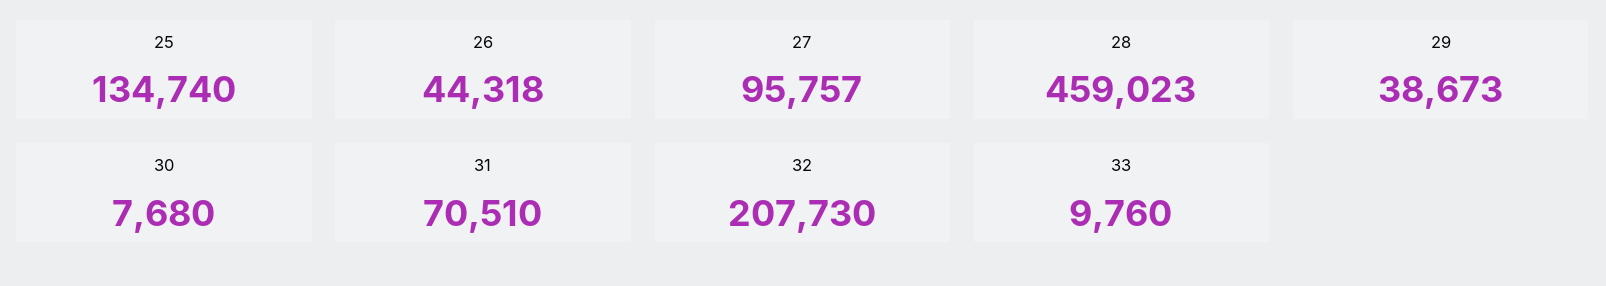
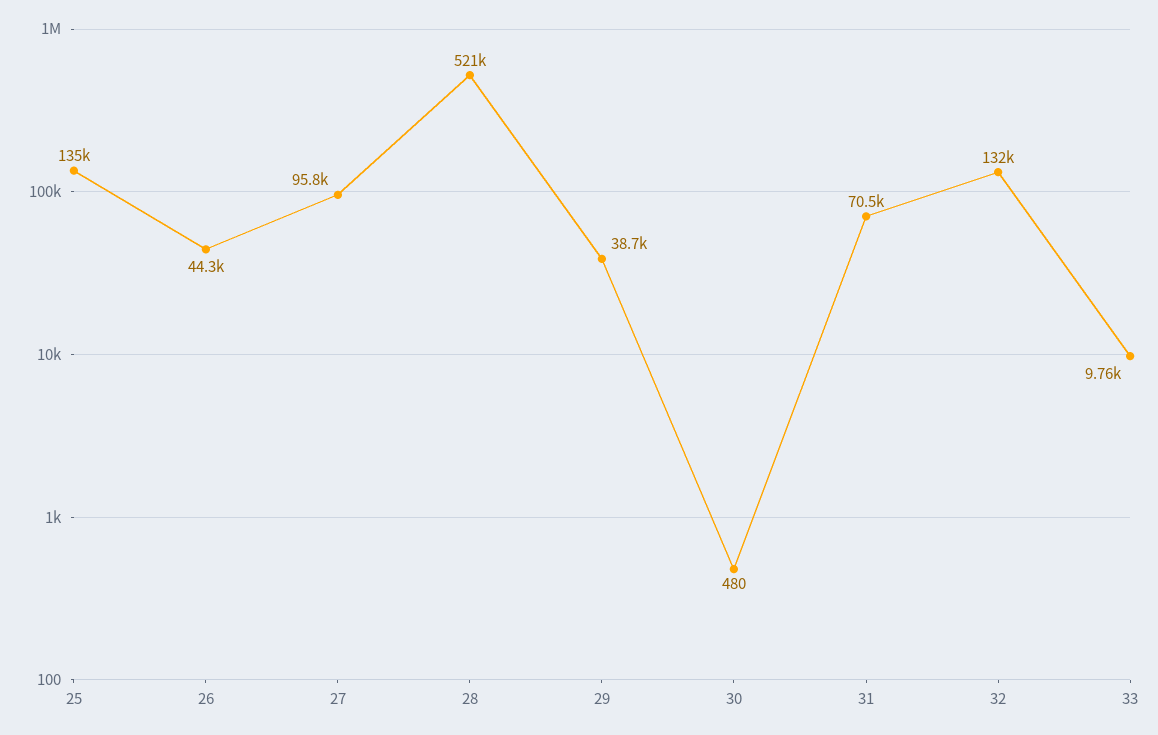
28: 459023 -> 521000
30: 7680 -> 480
32: 207730 -> 132000

